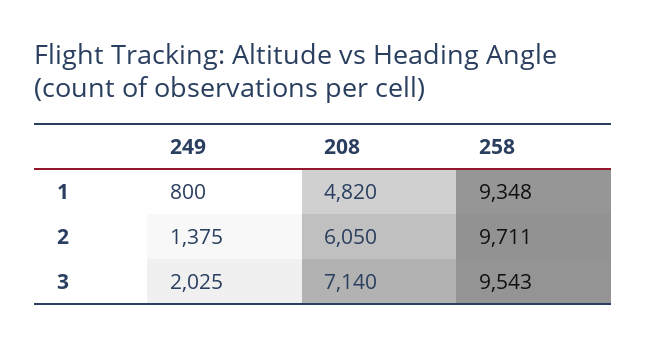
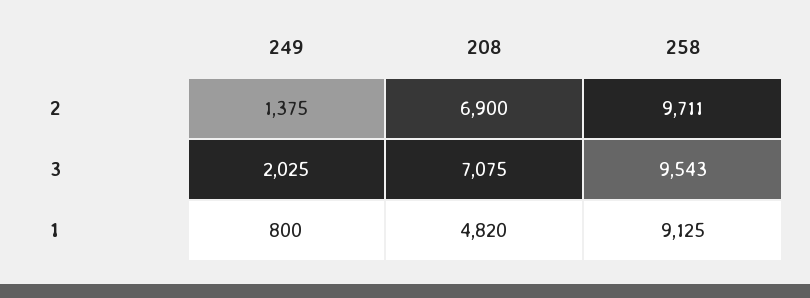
258, 1: 9348 -> 9125
208, 2: 6050 -> 6900
208, 3: 7140 -> 7075

